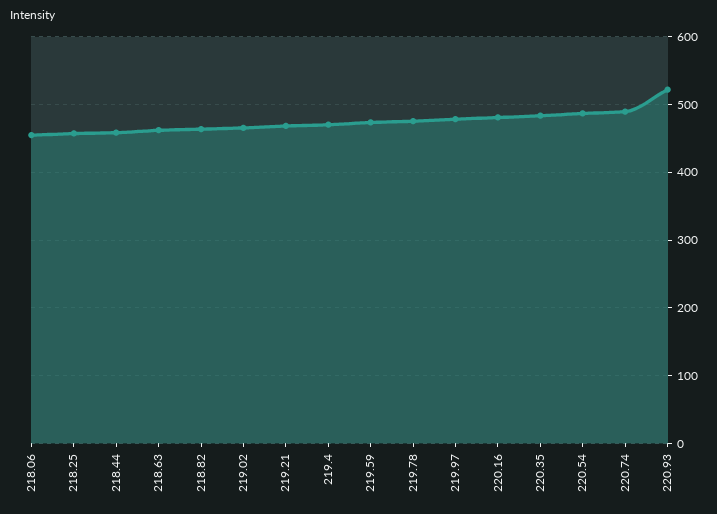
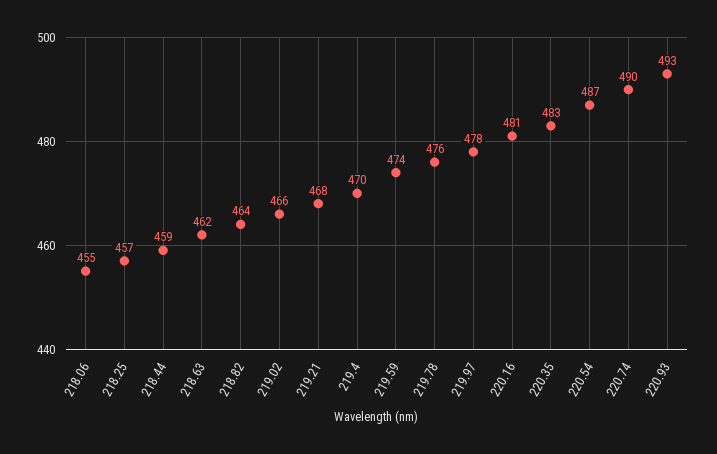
220.93: 520 -> 493

